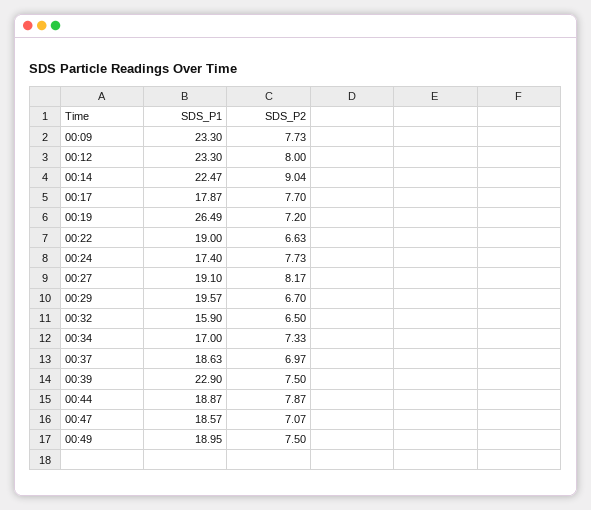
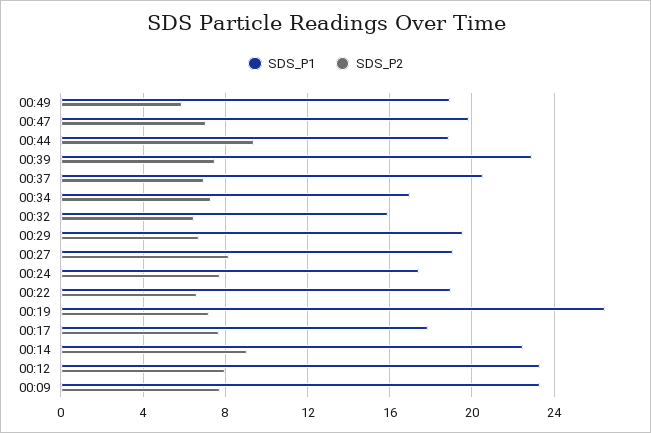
SDS_P1, 00:37: 18.63 -> 20.5
SDS_P2, 00:44: 7.87 -> 9.5
SDS_P1, 00:47: 18.57 -> 20
SDS_P2, 00:49: 7.5 -> 6

